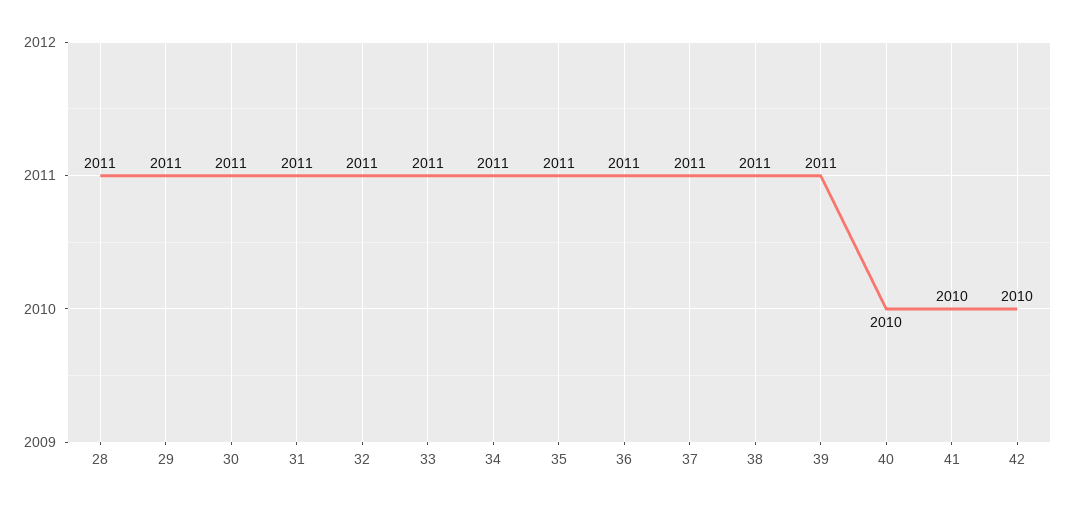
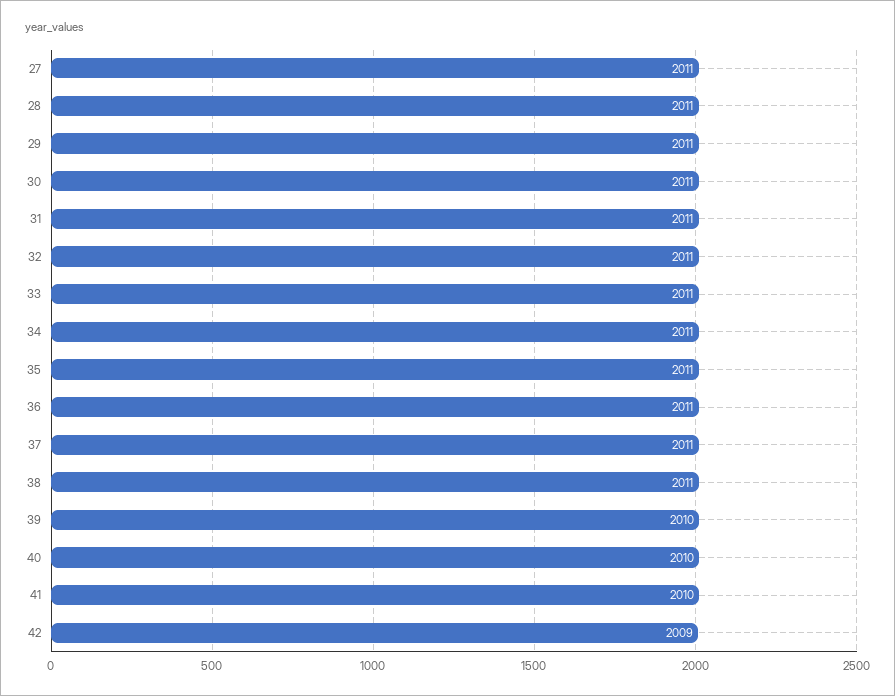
39: 2011 -> 2010
42: 2010 -> 2009
27: none -> 2011

